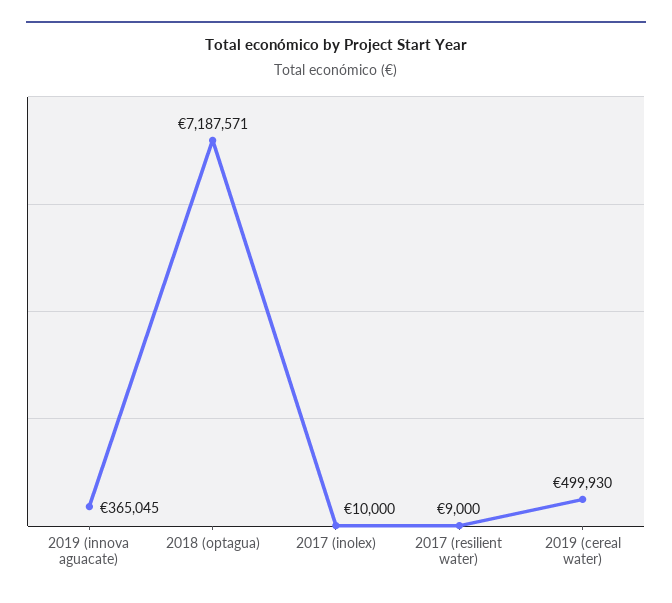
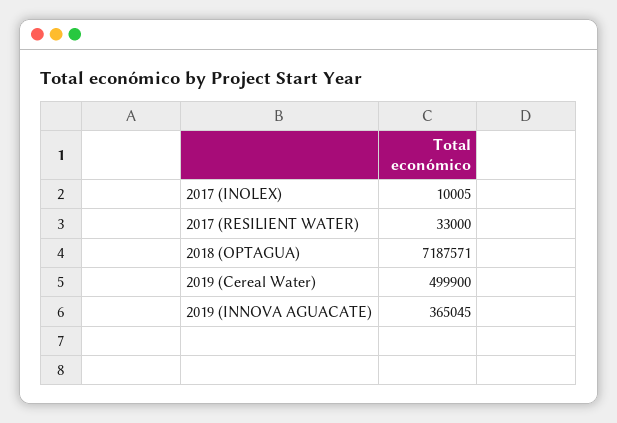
2017 (inolex): 10000 -> 10005
2017 (resilient water): 9000 -> 33000
2019 (cereal water): 499930 -> 499900

